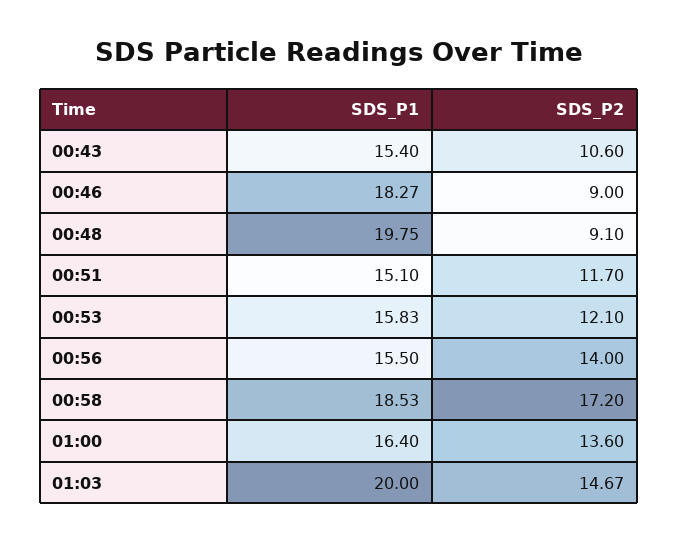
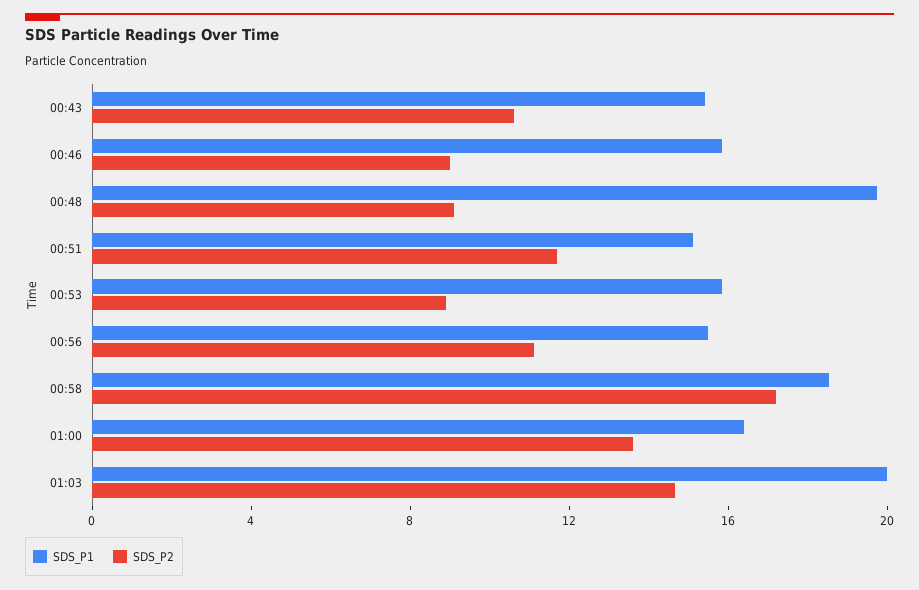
SDS_P1, 00:46: 18.27 -> 16
SDS_P2, 00:53: 12.1 -> 9
SDS_P2, 00:56: 14 -> 11

